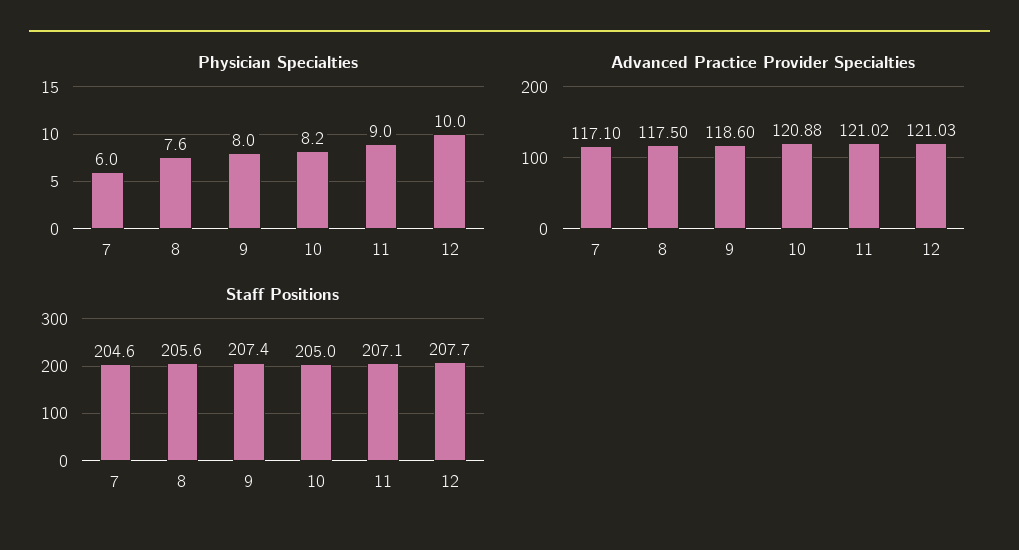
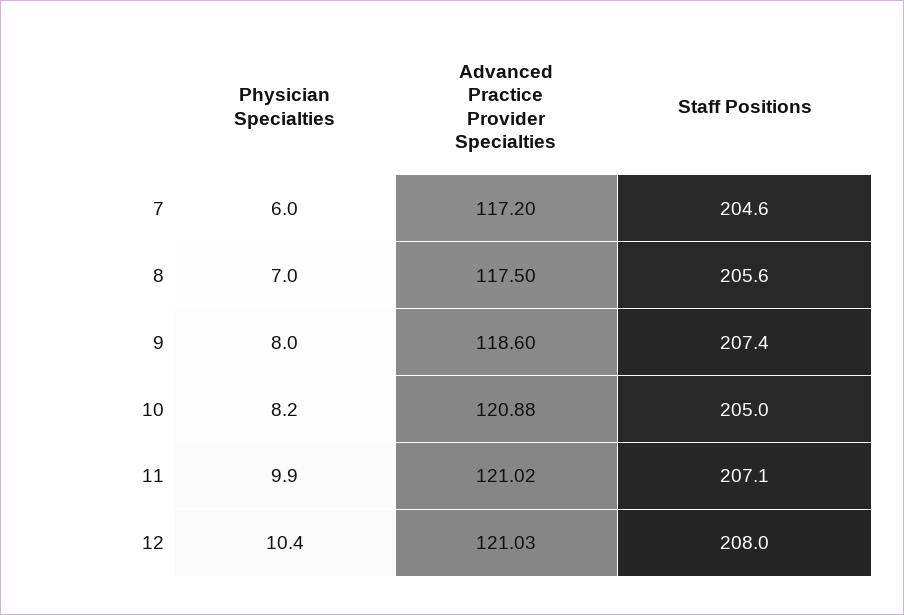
Physician Specialties, 8: 7.6 -> 7
Physician Specialties, 11: 9 -> 9.9
Physician Specialties, 12: 10 -> 10.4
Advanced Practice Provider Specialties, 7: 117.1 -> 117.2
Staff Positions, 12: 207.7 -> 208

